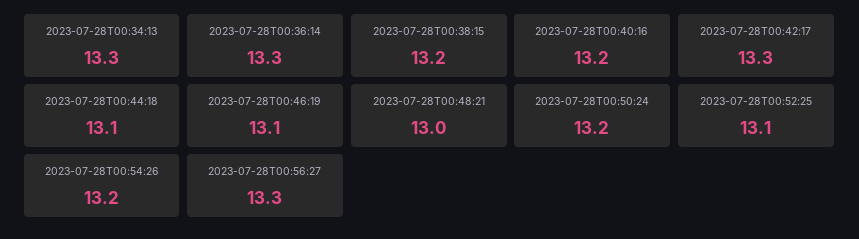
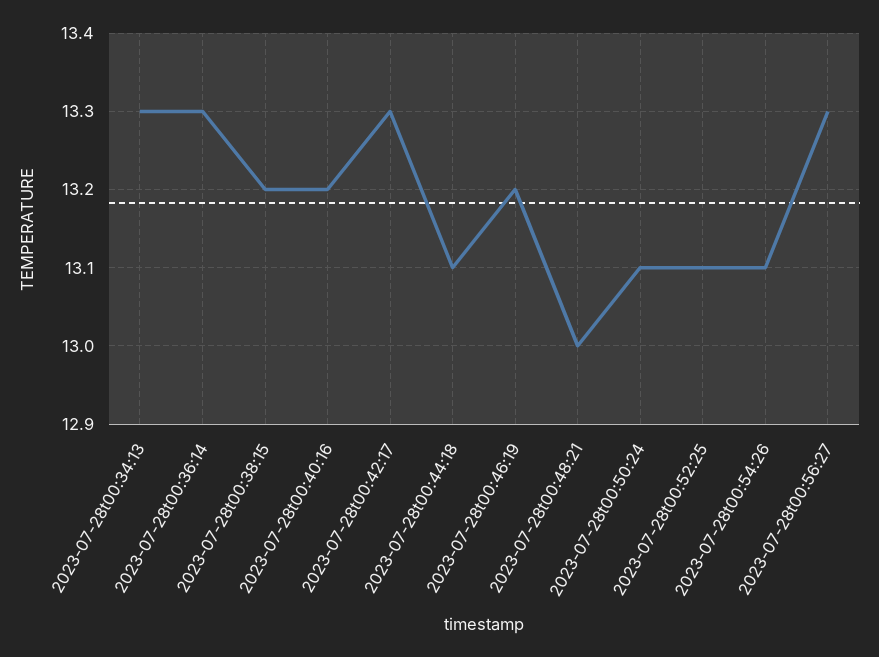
2023-07-28T00:46:19: 13.1 -> 13.2
2023-07-28T00:50:24: 13.2 -> 13.1
2023-07-28T00:54:26: 13.2 -> 13.1

